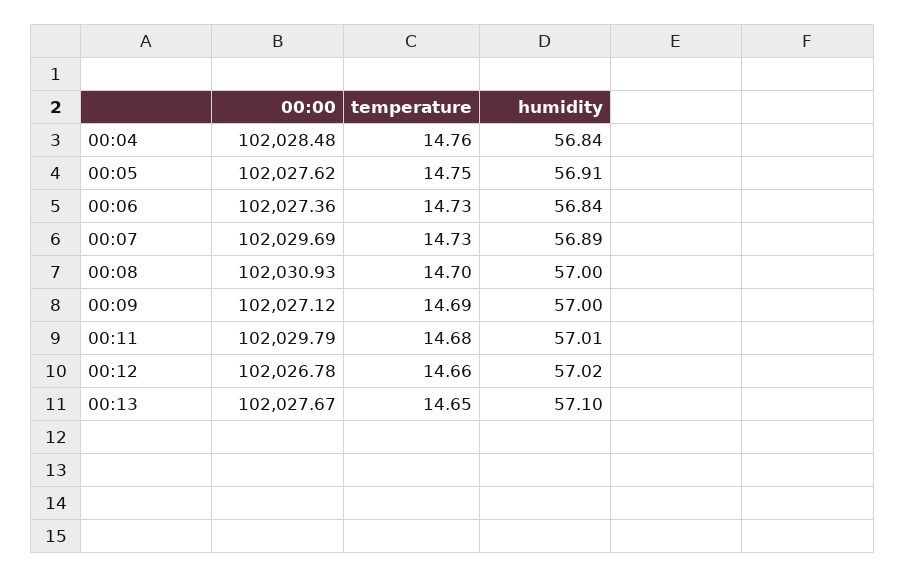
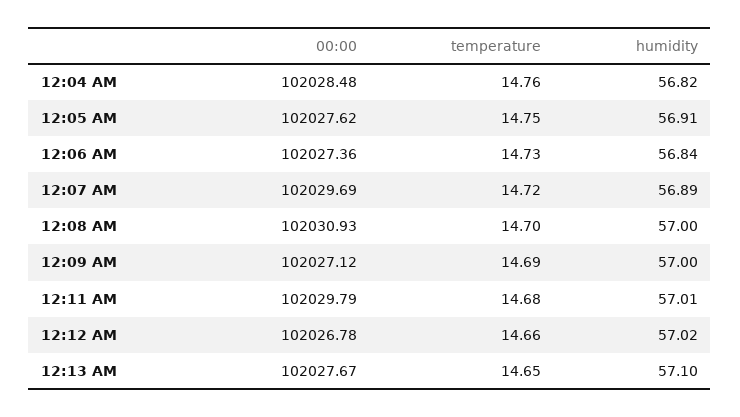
humidity, 00:04: 56.84 -> 56.82
temperature, 00:07: 14.73 -> 14.72

